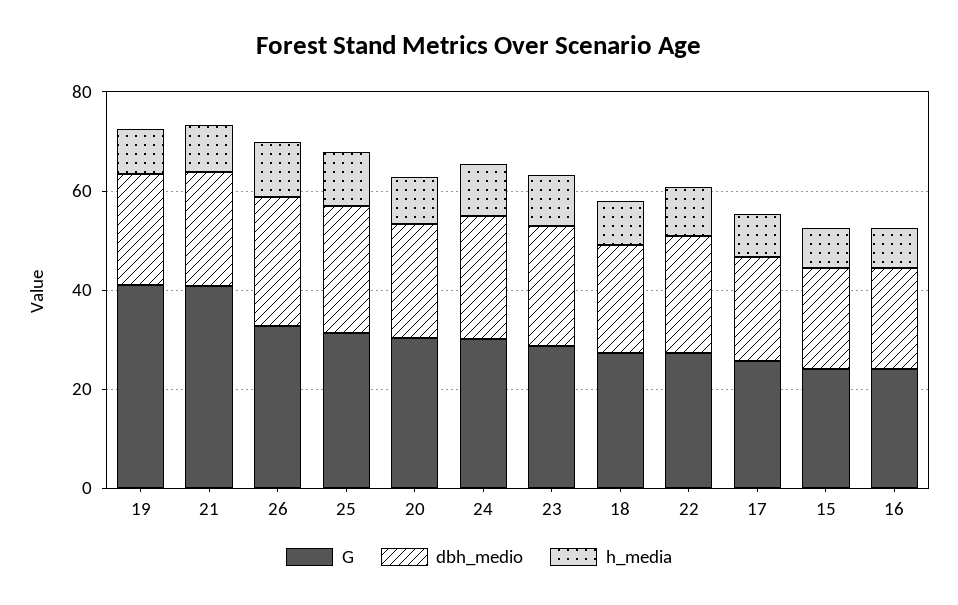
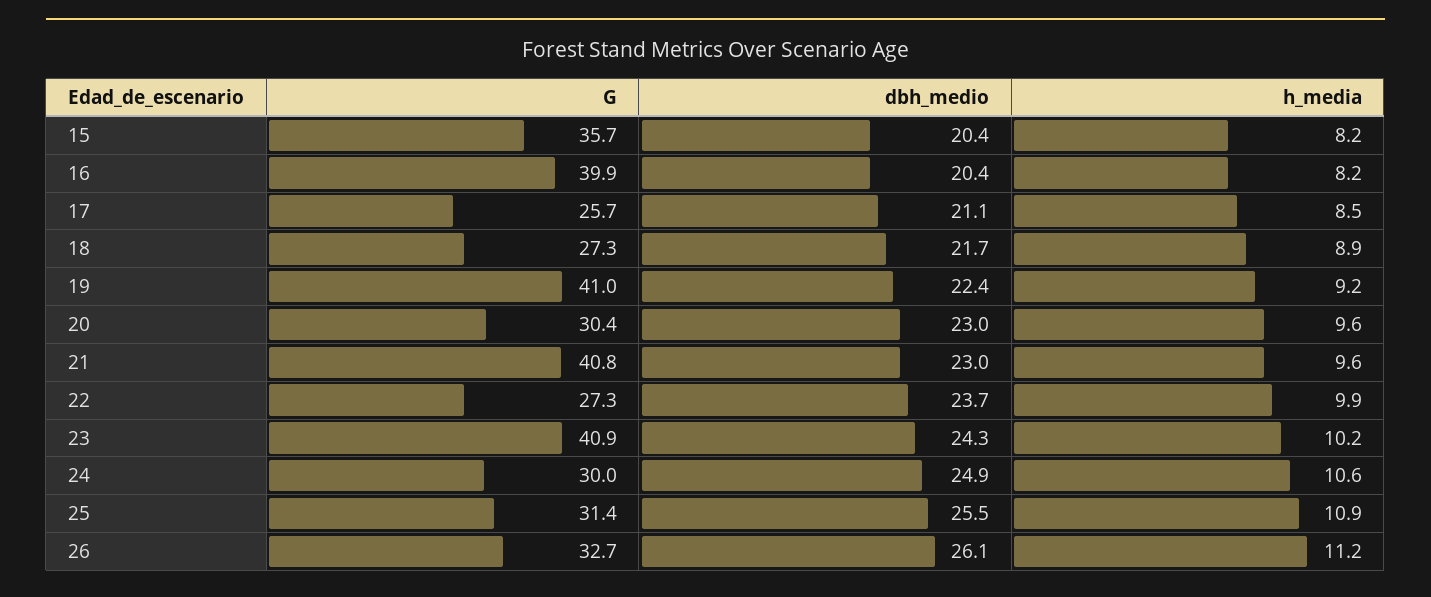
G, 23: 30 -> 40.9
G, 15: 25 -> 35.7
G, 16: 25 -> 39.9

